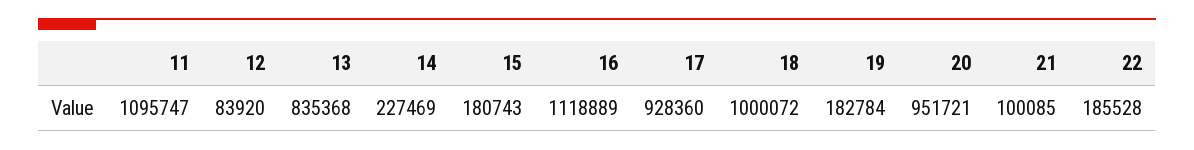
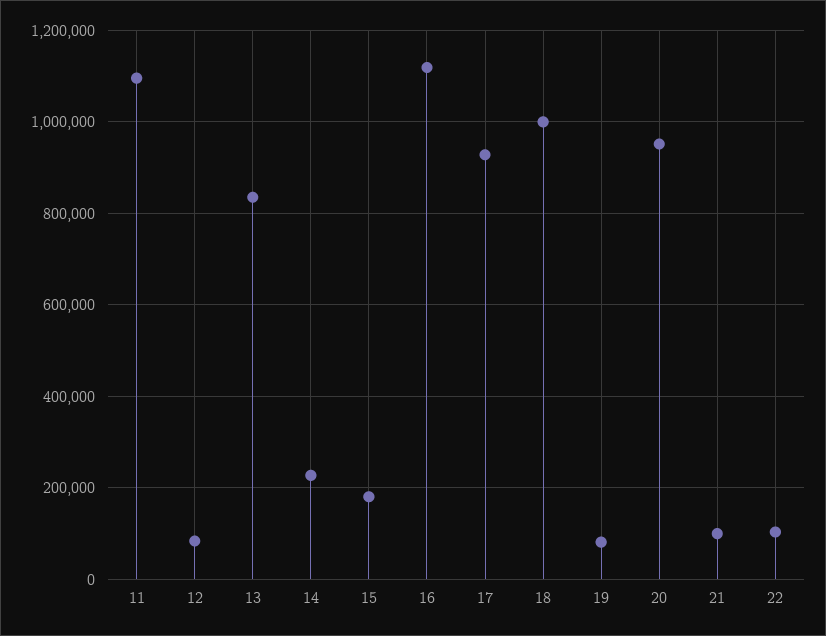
19: 182784 -> 80000
22: 185528 -> 100000

